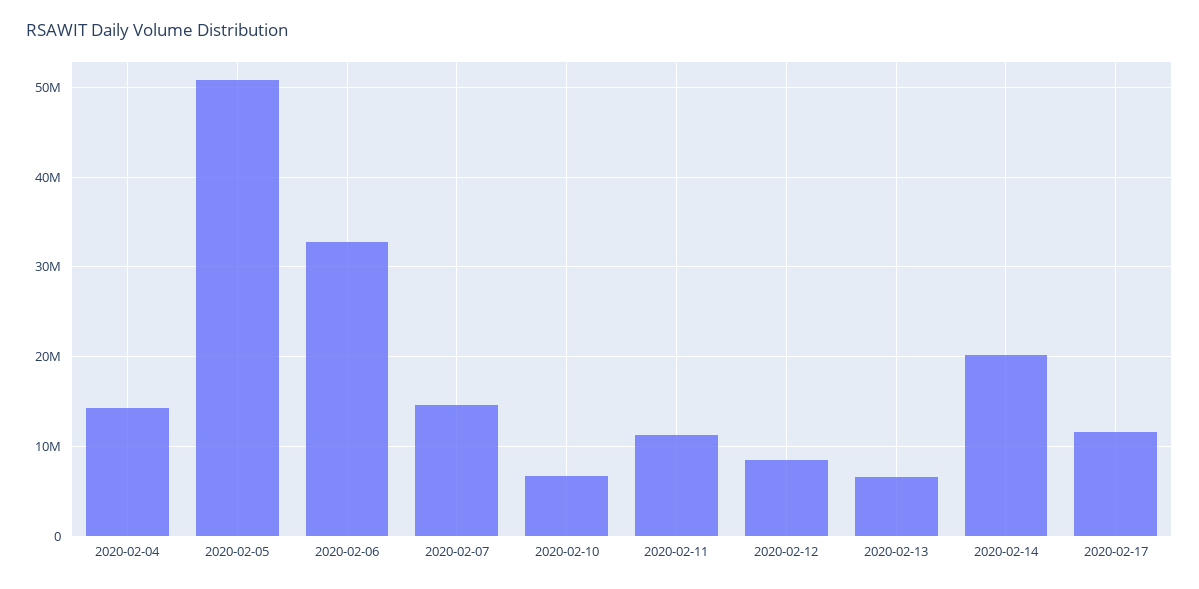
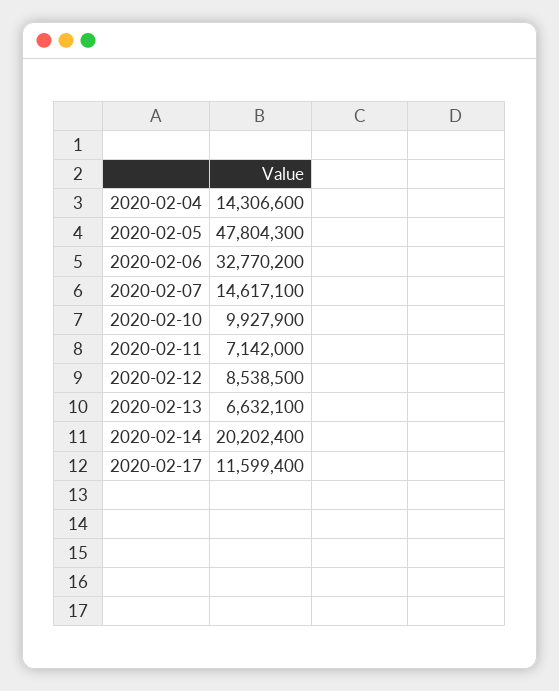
2020-02-05: 51000000 -> 47804300
2020-02-10: 7000000 -> 9927900
2020-02-11: 11000000 -> 7142000

